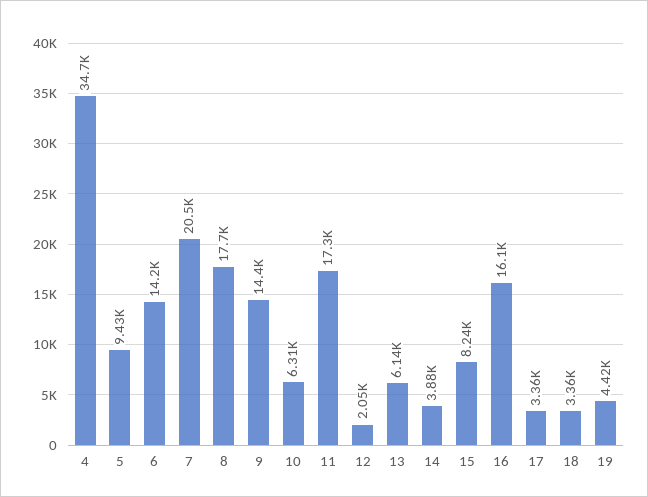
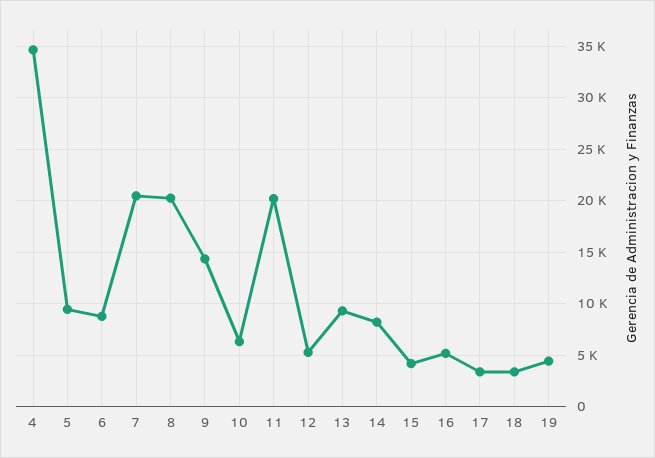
6: 14200 -> 9000
8: 17700 -> 20000
11: 17300 -> 20000
12: 2050 -> 5000
13: 6140 -> 9000
14: 3880 -> 8000
15: 8240 -> 4000
16: 16100 -> 5000

